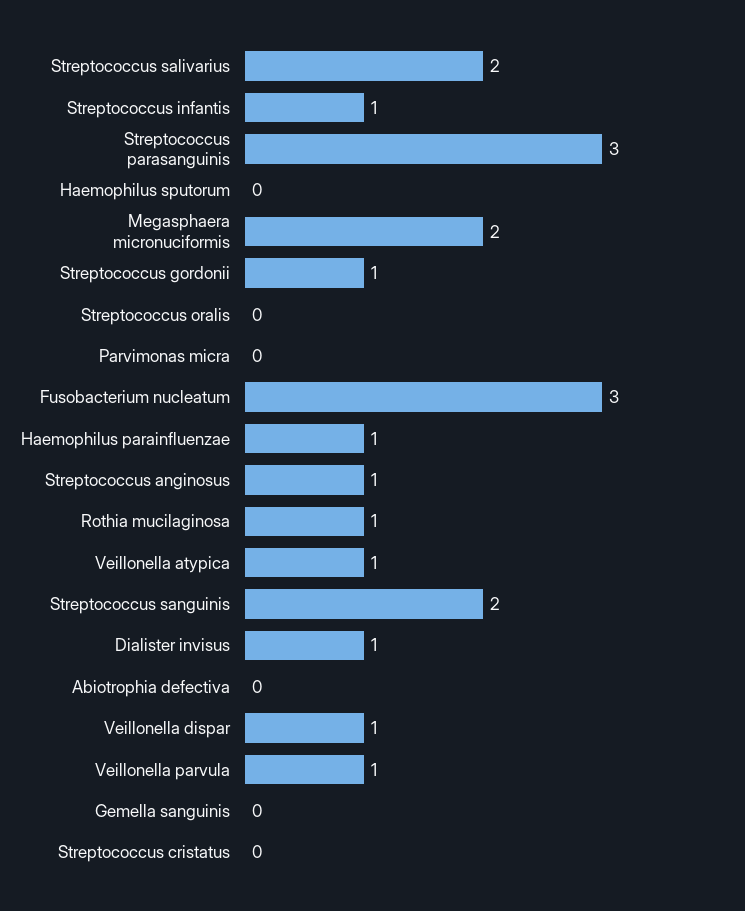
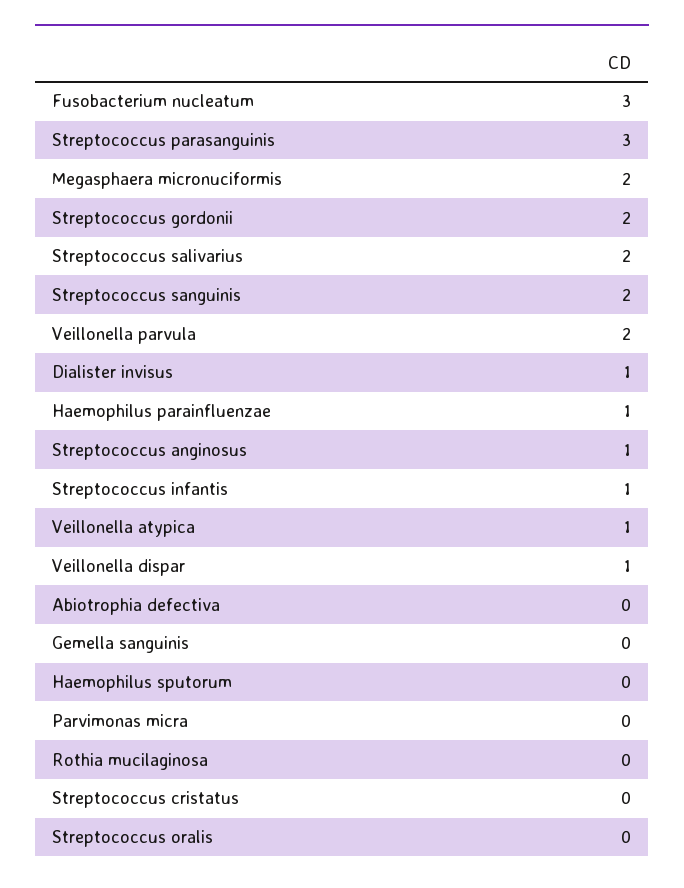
Streptococcus gordonii: 1 -> 2
Rothia mucilaginosa: 1 -> 0
Veillonella parvula: 1 -> 2

